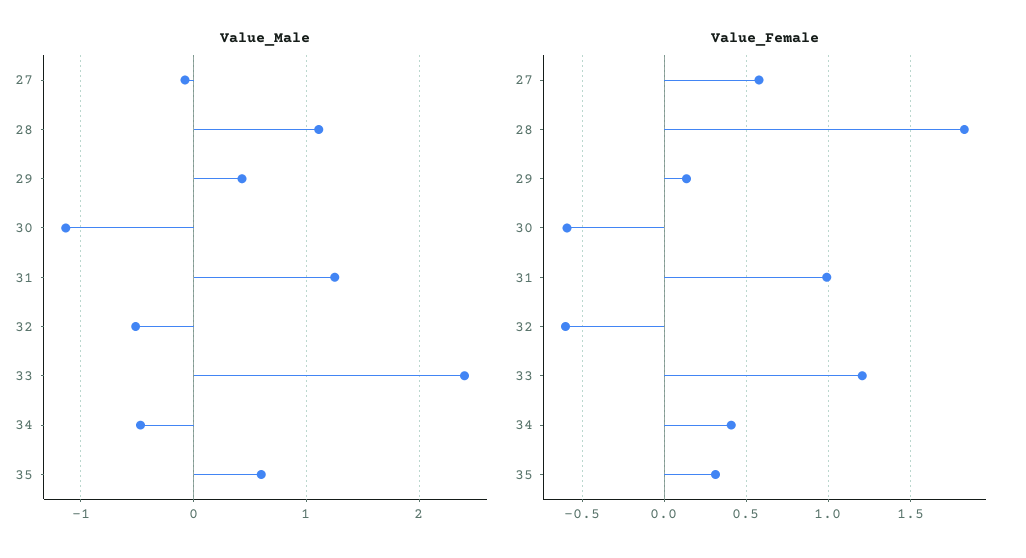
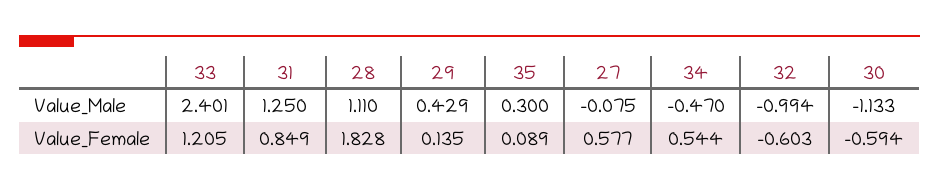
Value_Male, 32: -0.5 -> -0.994
Value_Male, 35: 0.6 -> 0.3
Value_Female, 31: 1 -> 0.849
Value_Female, 34: 0.4 -> 0.544
Value_Female, 35: 0.3 -> 0.089

